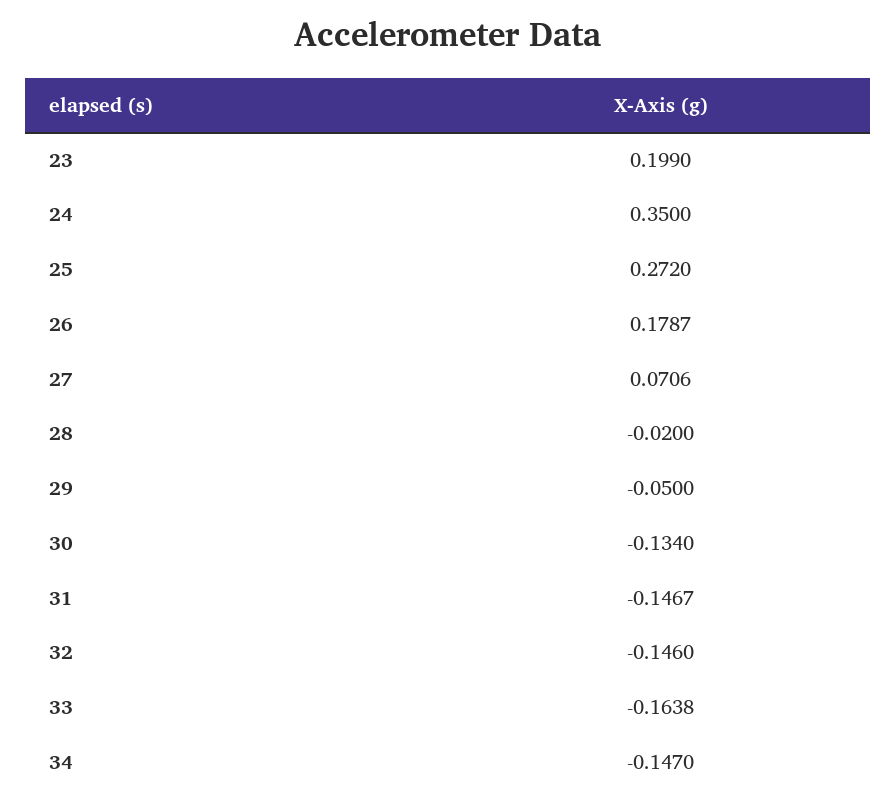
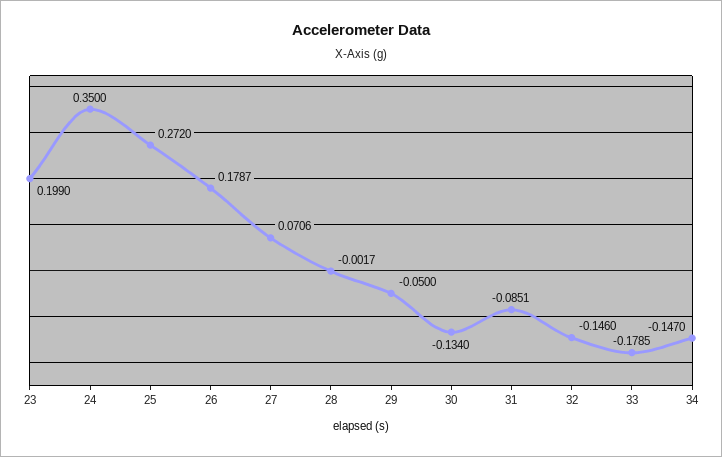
28: -0.02 -> -0.0017
31: -0.1467 -> -0.0851
33: -0.1638 -> -0.1785

